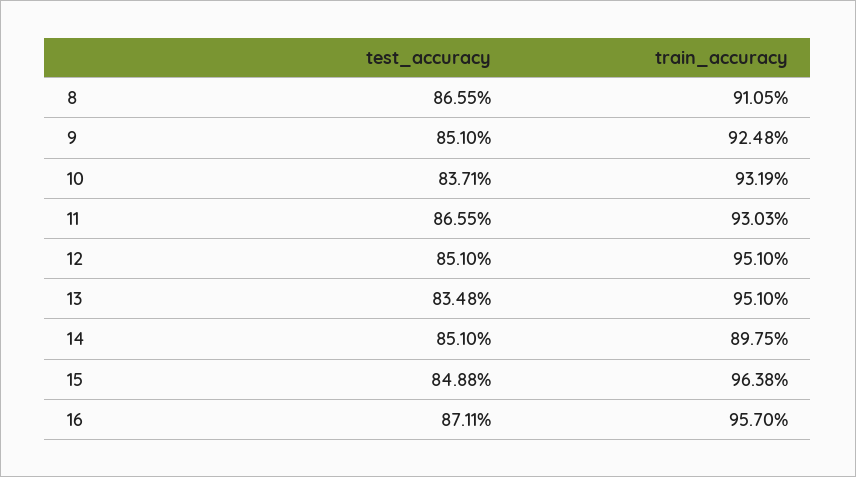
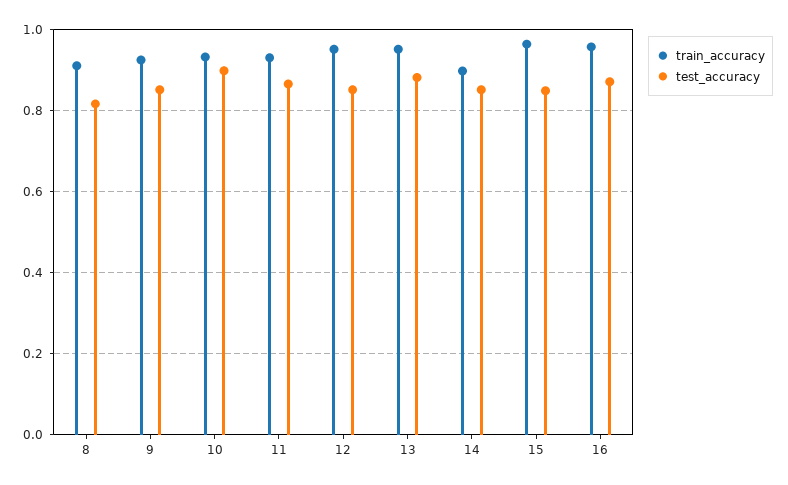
test_accuracy, 8: 0.8655 -> 0.82
test_accuracy, 10: 0.8371 -> 0.9
test_accuracy, 13: 0.8348 -> 0.88

